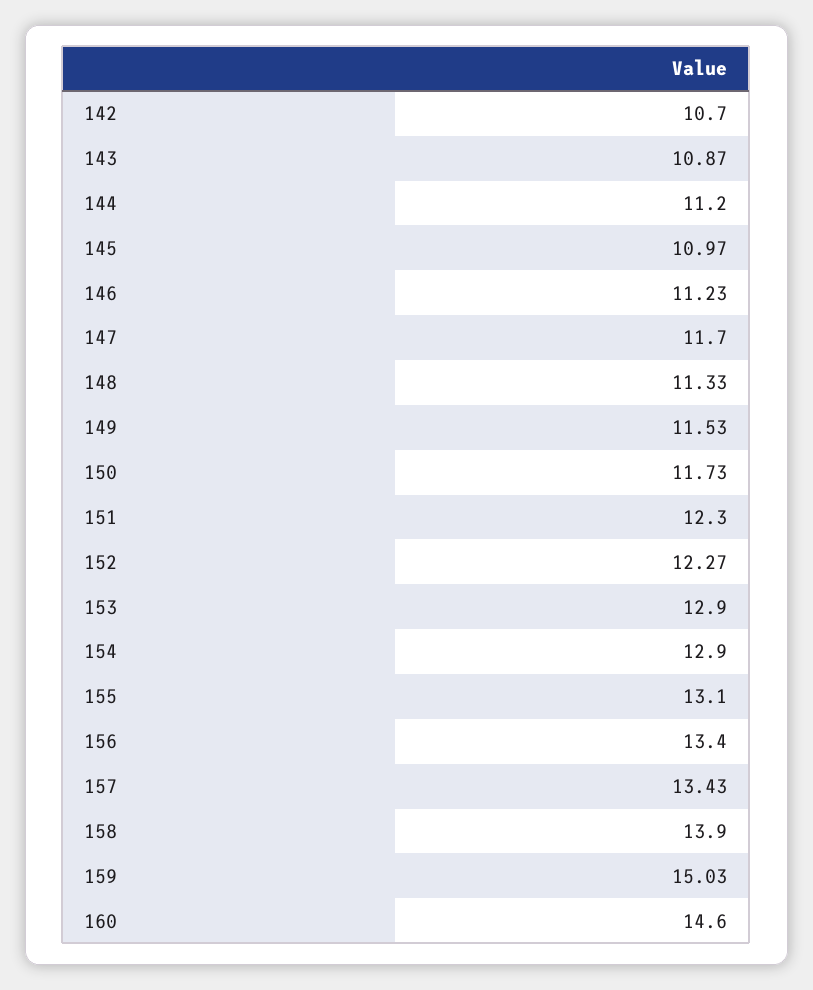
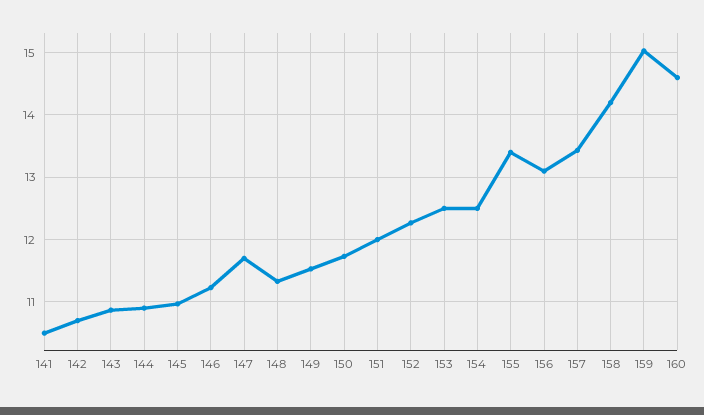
144: 11.2 -> 10.9
151: 12.3 -> 12
153: 12.9 -> 12.5
154: 12.9 -> 12.5
155: 13.1 -> 13.4
156: 13.4 -> 13.1
158: 13.9 -> 14.2
141: none -> 10.5

